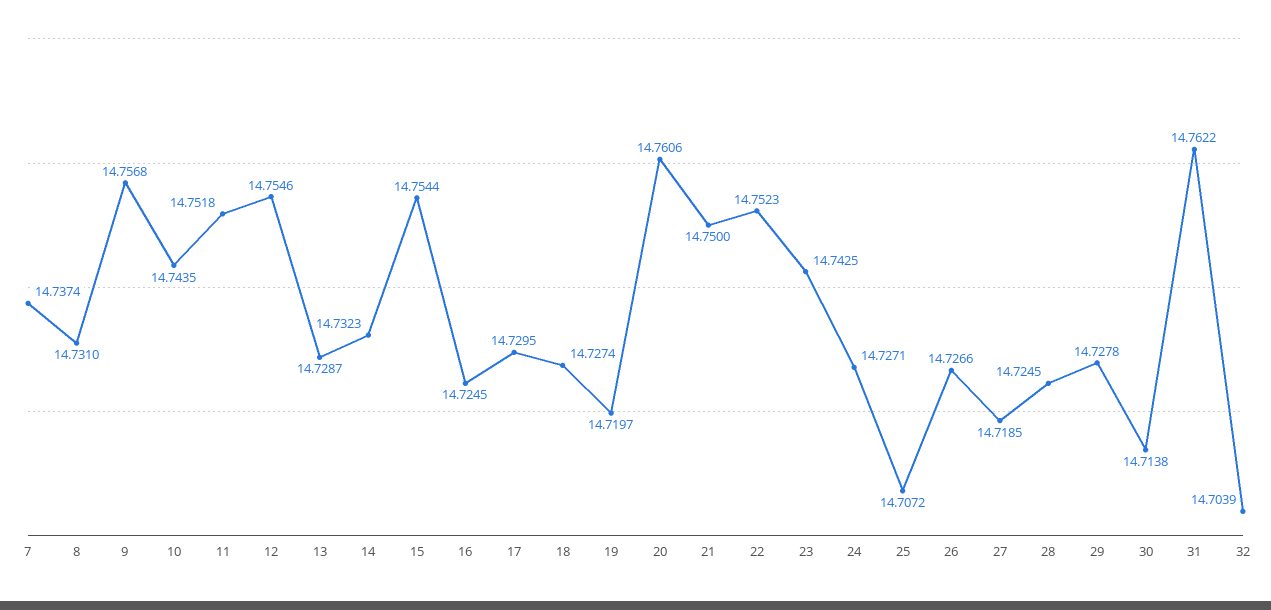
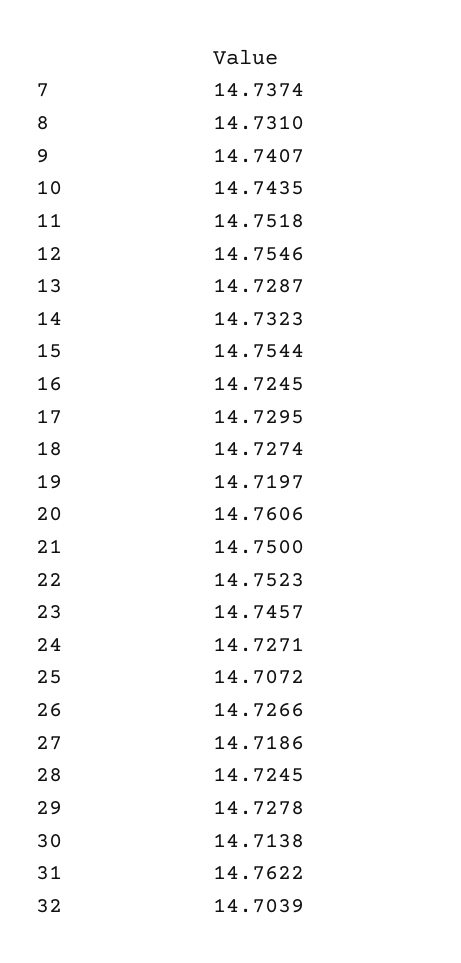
9: 14.7568 -> 14.7407
23: 14.7425 -> 14.7457
27: 14.7185 -> 14.7186

